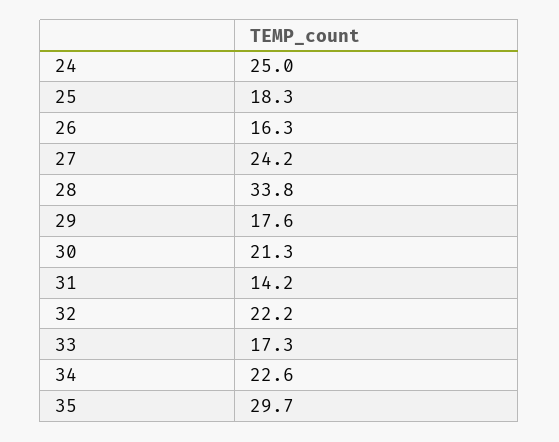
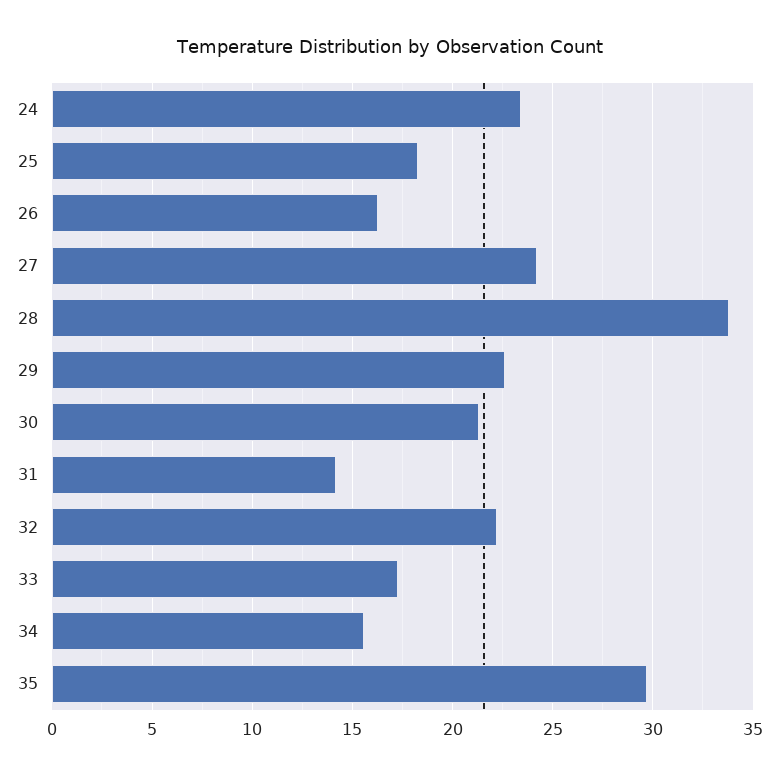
24: 25 -> 23.5
29: 17.6 -> 22.5
34: 22.6 -> 15.5

